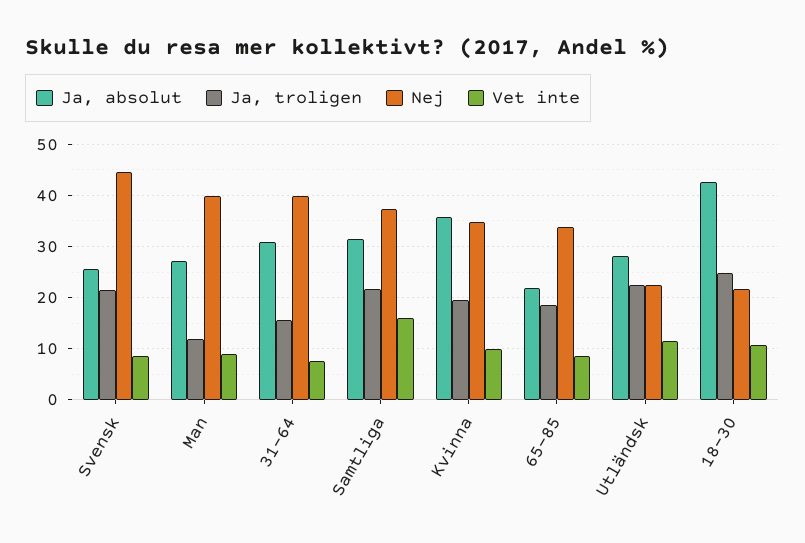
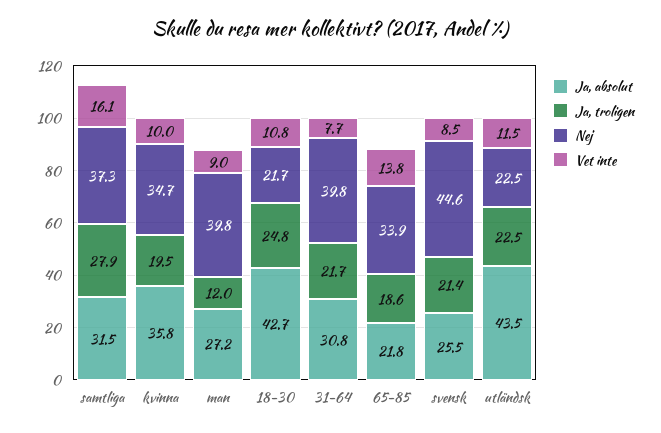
Ja, troligen, 31-64: 16 -> 21.7
Ja, troligen, Samtliga: 22 -> 27.9
Vet inte, 65-85: 8 -> 13.8
Ja, absolut, Utländsk: 28 -> 43.5

